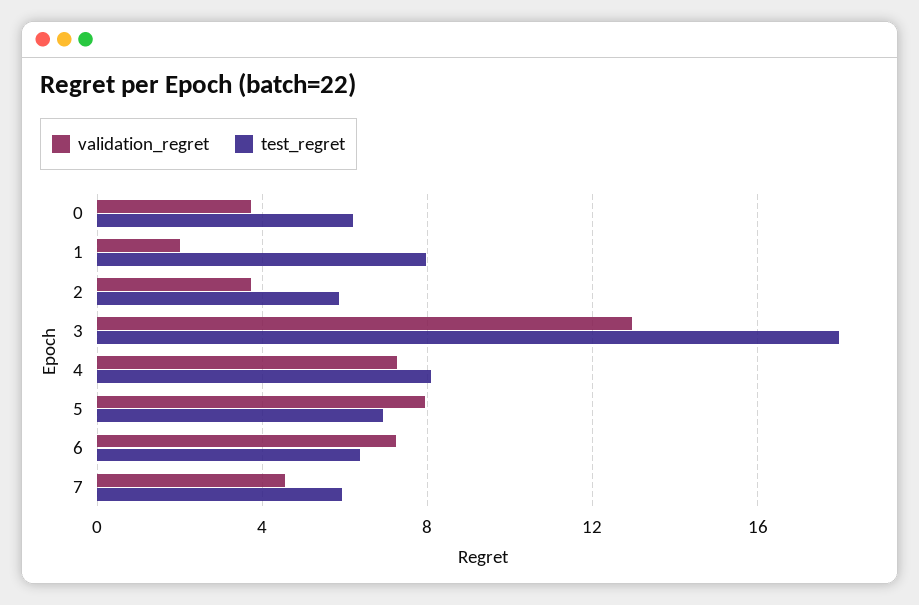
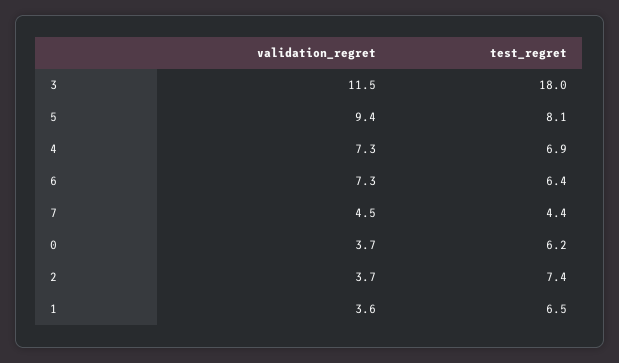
validation_regret, 1: 2 -> 3.6
test_regret, 1: 8 -> 6.5
test_regret, 2: 6 -> 7.4
validation_regret, 3: 13 -> 11.5
test_regret, 4: 8 -> 6.9
validation_regret, 5: 8 -> 9.4
test_regret, 5: 7 -> 8.1
test_regret, 7: 6 -> 4.4

